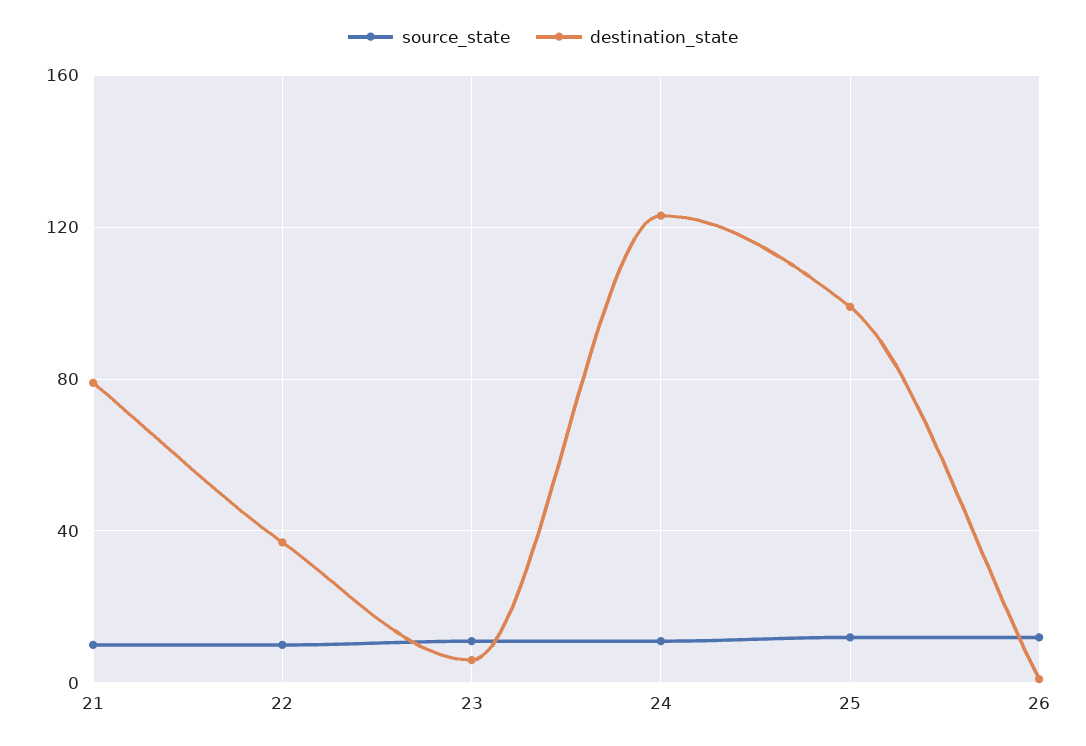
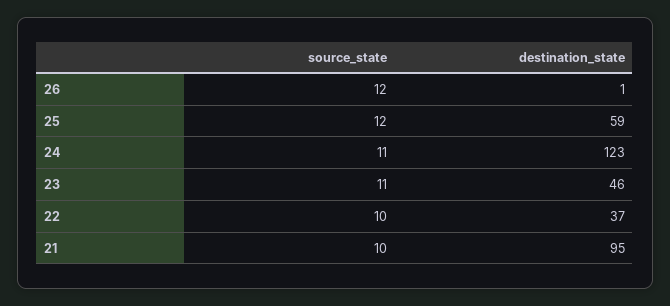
destination_state, 21: 80 -> 95
destination_state, 23: 5 -> 46
destination_state, 25: 100 -> 59

